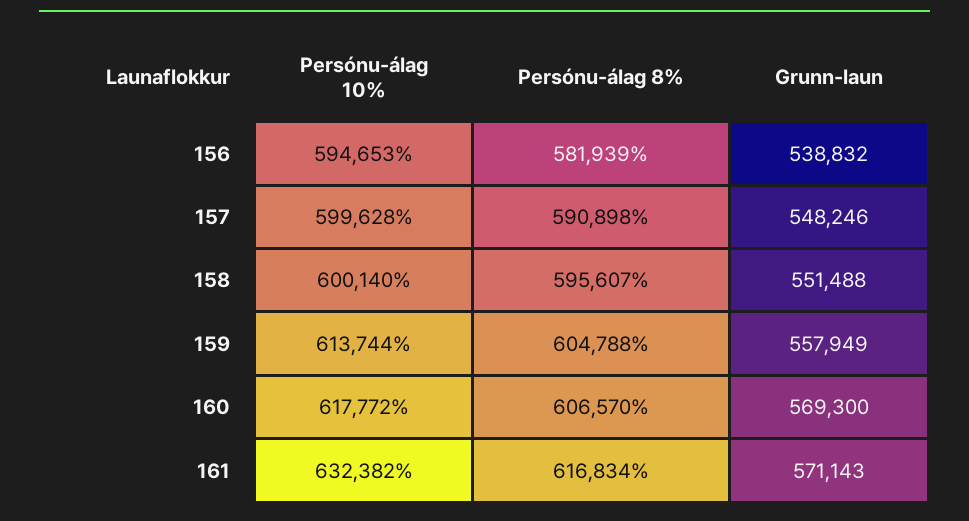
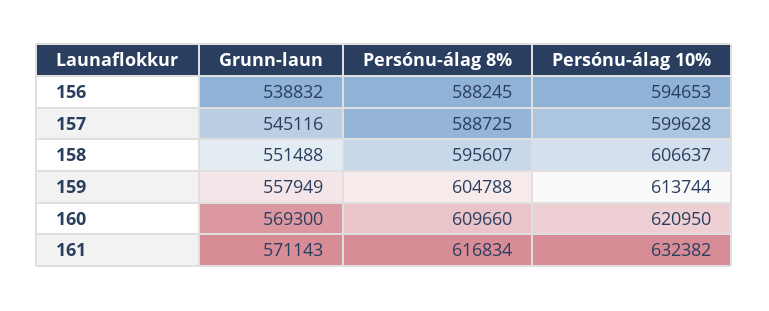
Persónu-álag 8%, 156: 581939 -> 588245
Persónu-álag 8%, 157: 590898 -> 588725
Grunn-laun, 157: 548246 -> 545116
Persónu-álag 10%, 158: 600140 -> 606637
Persónu-álag 10%, 160: 617772 -> 620950
Persónu-álag 8%, 160: 606570 -> 609660

